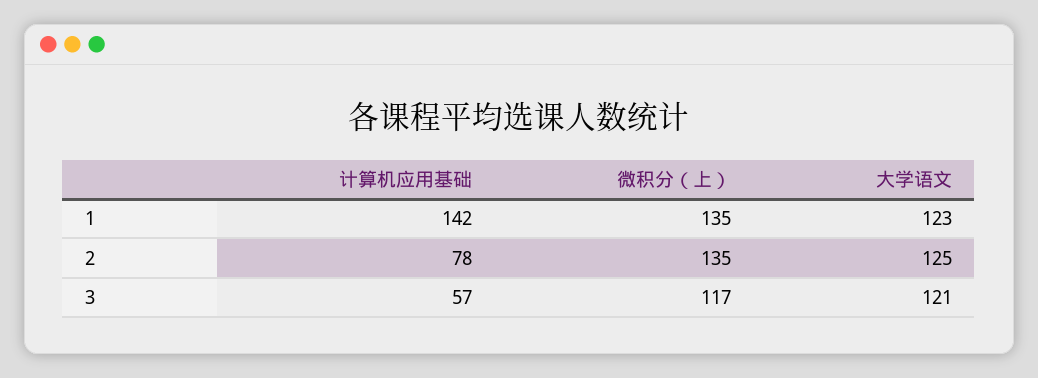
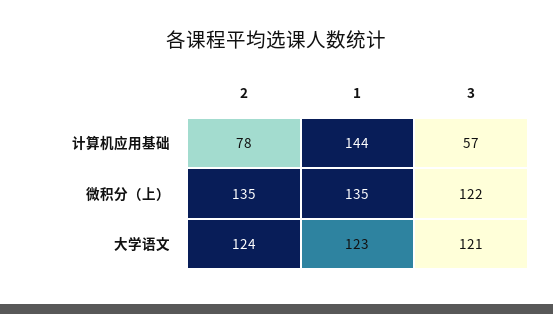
计算机应用基础, 1: 142 -> 144
大学语文, 2: 125 -> 124
微积分（上）, 3: 117 -> 122

